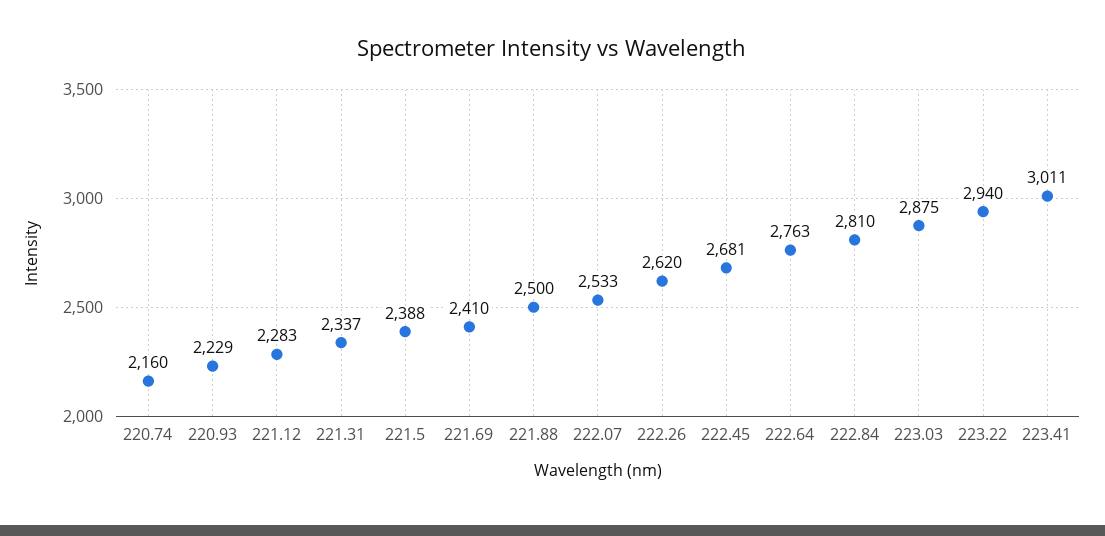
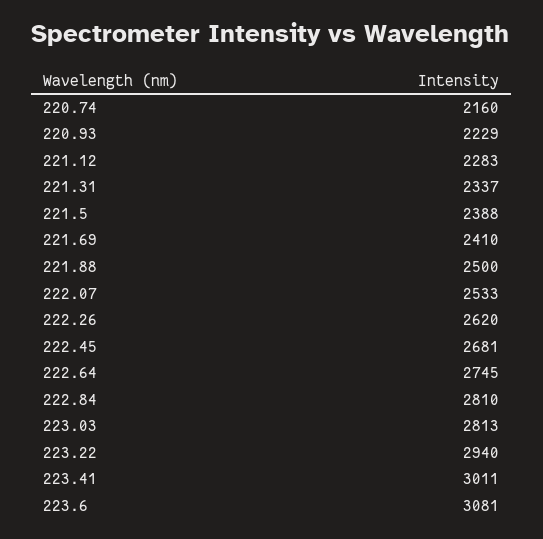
222.64: 2763 -> 2745
223.03: 2875 -> 2813
223.6: none -> 3081

